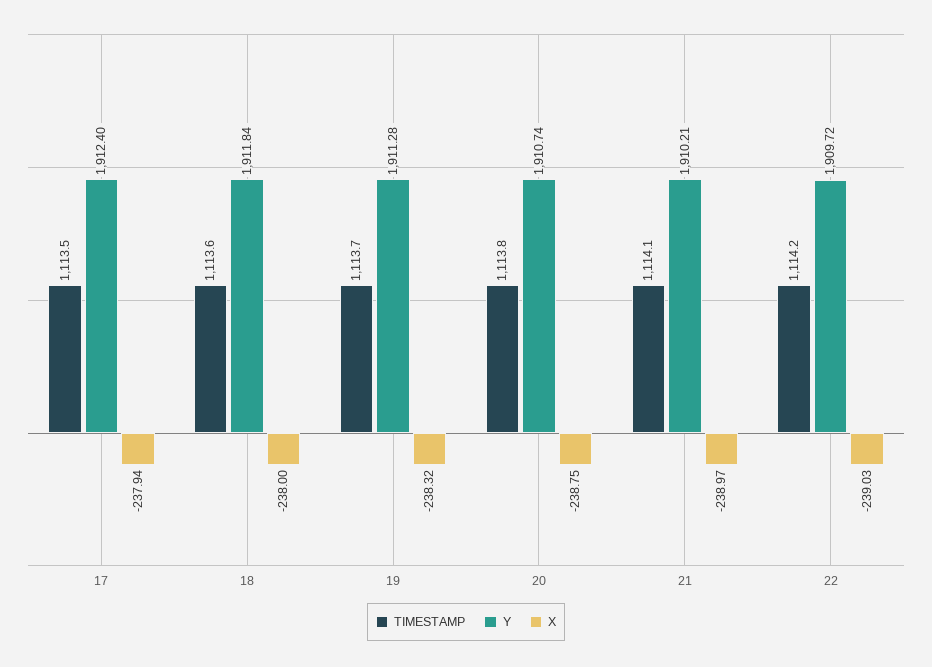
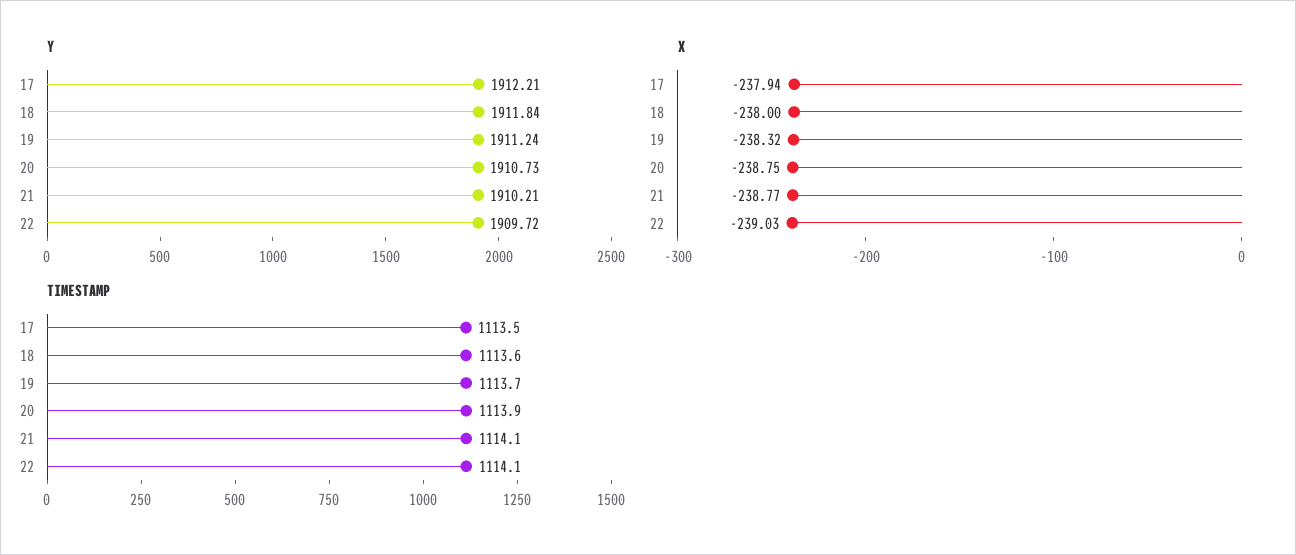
Y, 17: 1912.4 -> 1912.21
Y, 19: 1911.28 -> 1911.24
TIMESTAMP, 20: 1113.8 -> 1113.9
Y, 20: 1910.74 -> 1910.73
X, 21: -238.97 -> -238.77
TIMESTAMP, 22: 1114.2 -> 1114.1

